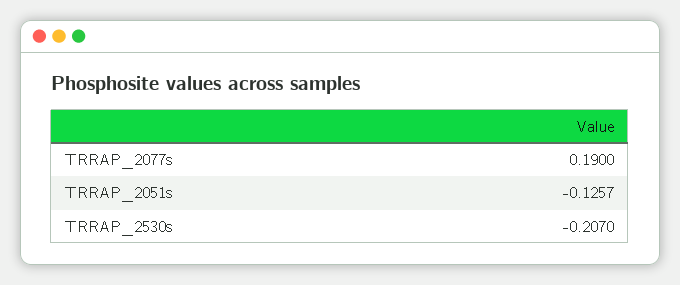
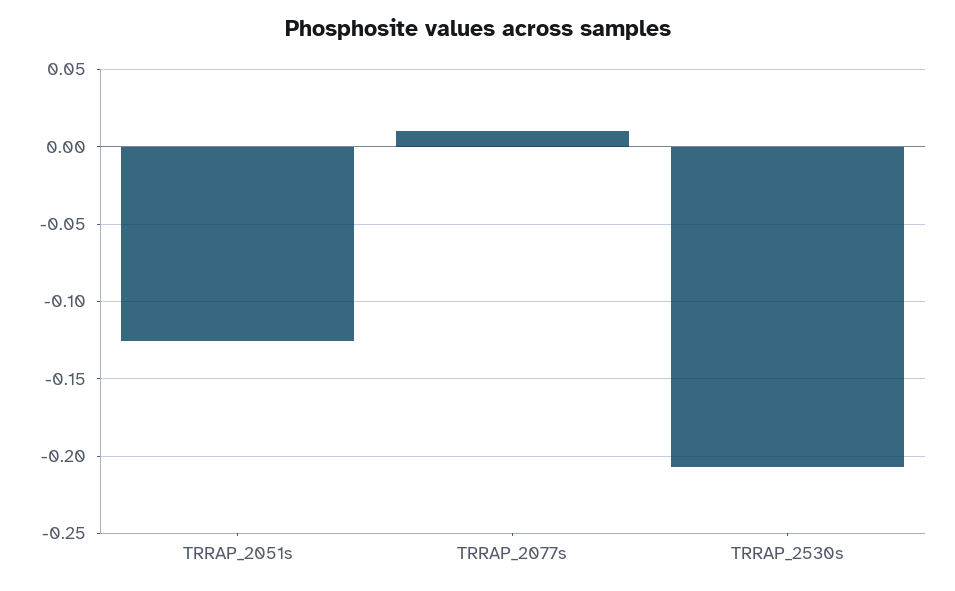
TRRAP_2077s: 0.19 -> 0.01

